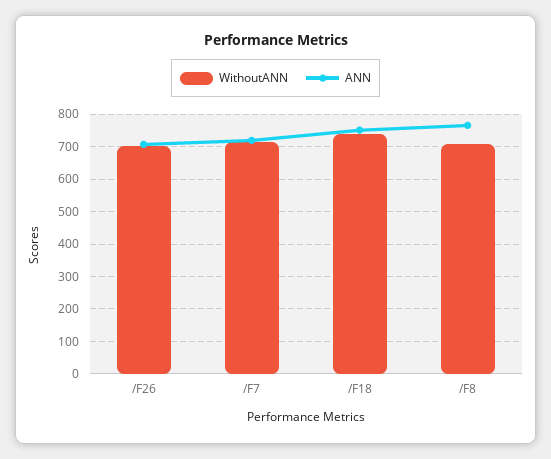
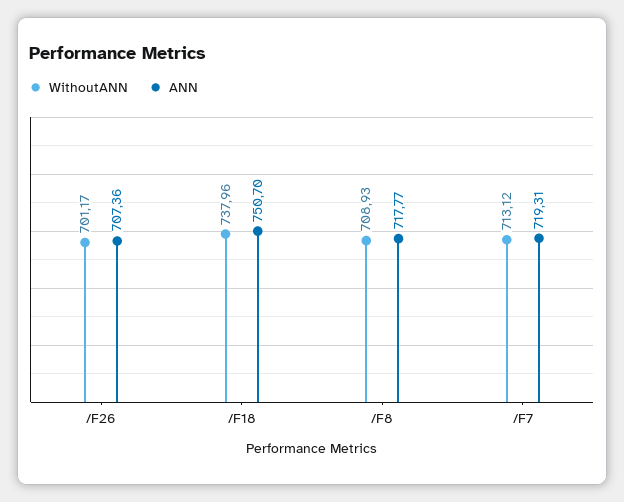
ANN, /F8: 760 -> 717.77

